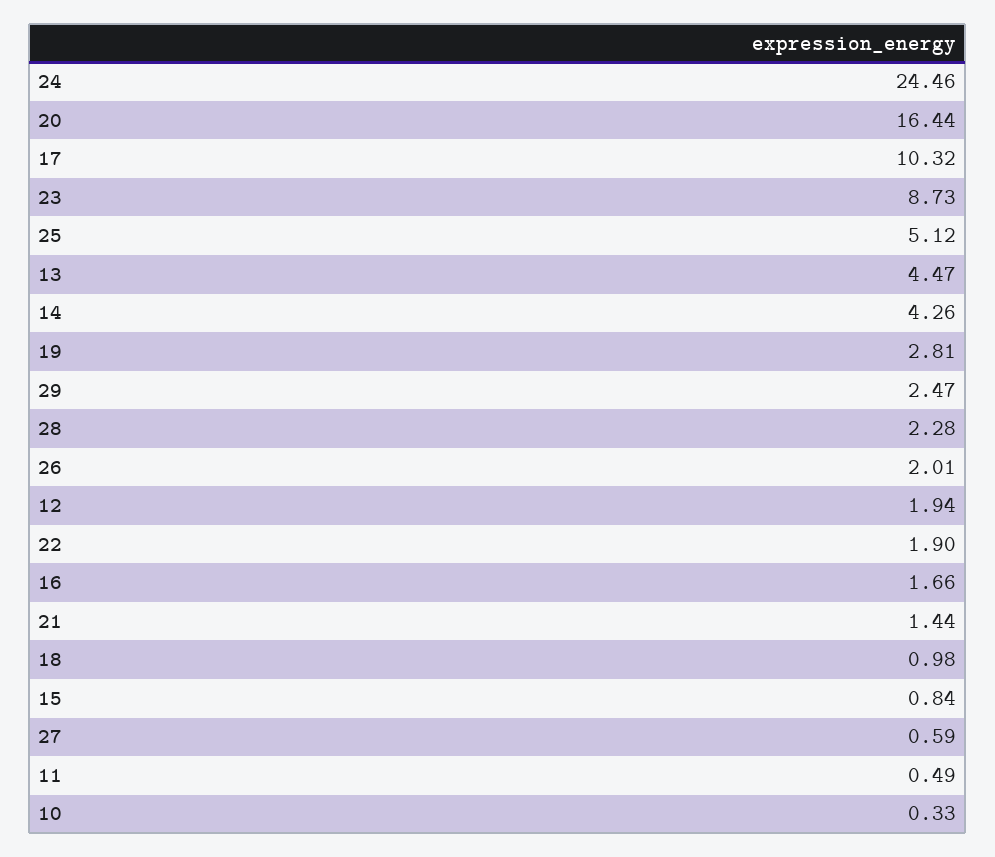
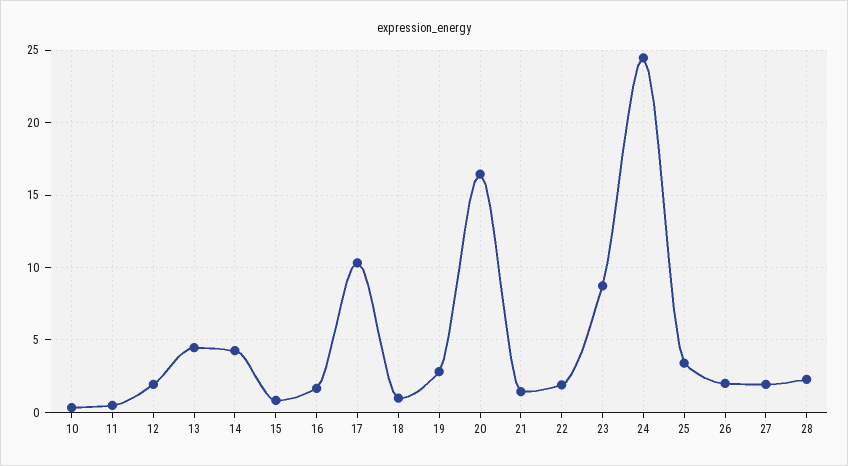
25: 5.12 -> 3.5
29: 2.47 -> none
27: 0.59 -> 2

